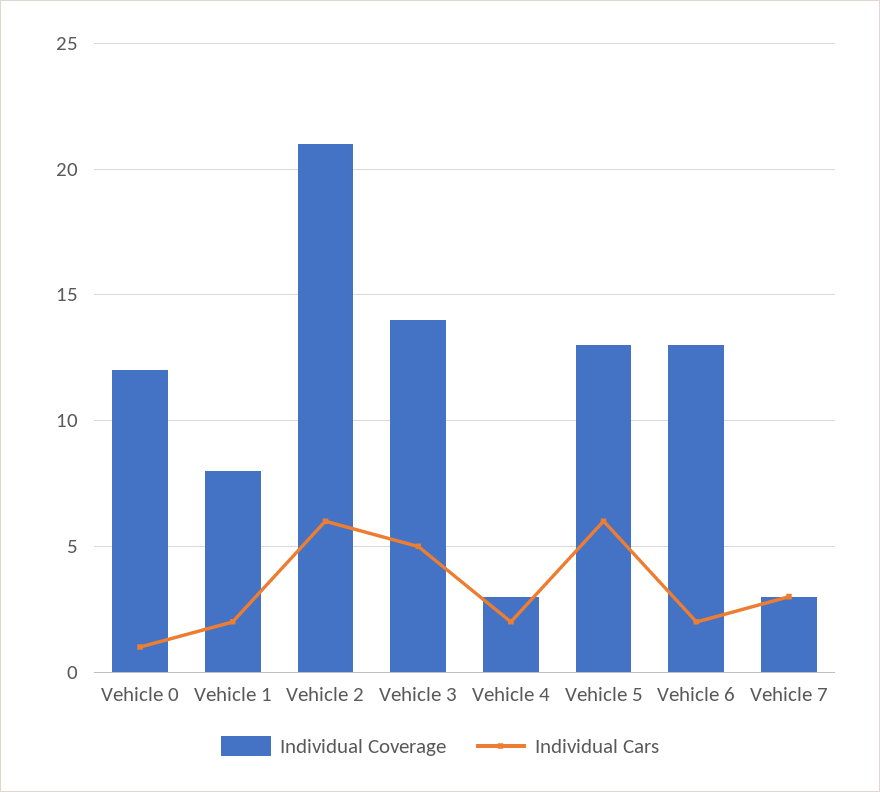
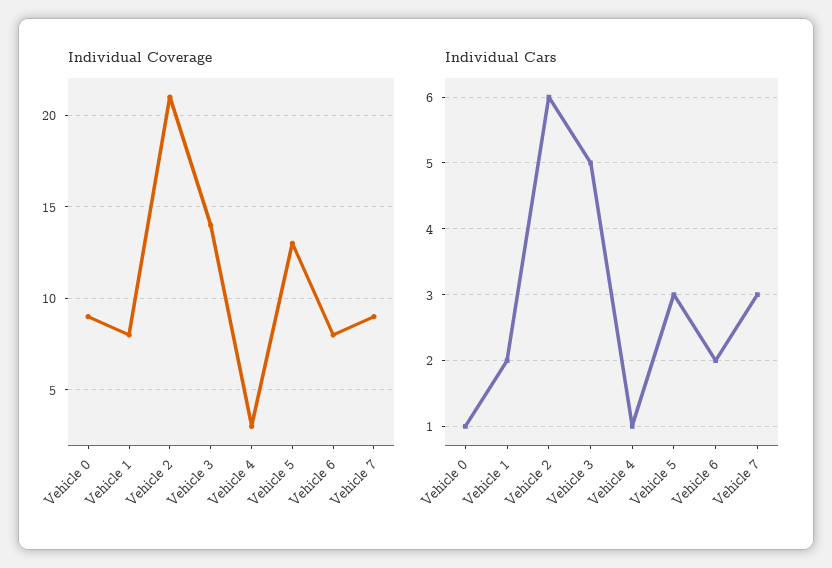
Individual Coverage, Vehicle 0: 12 -> 9
Individual Cars, Vehicle 4: 2 -> 1
Individual Cars, Vehicle 5: 6 -> 3
Individual Coverage, Vehicle 6: 13 -> 8
Individual Coverage, Vehicle 7: 3 -> 9

